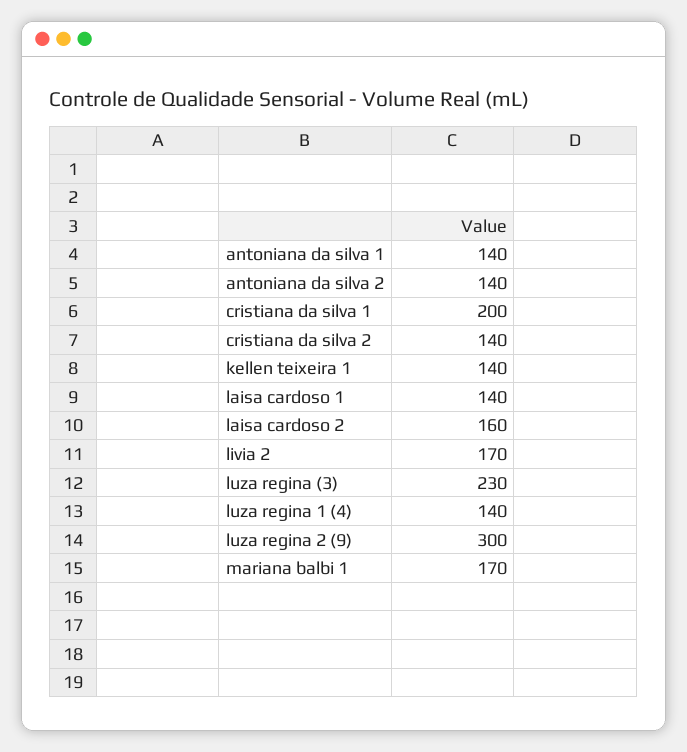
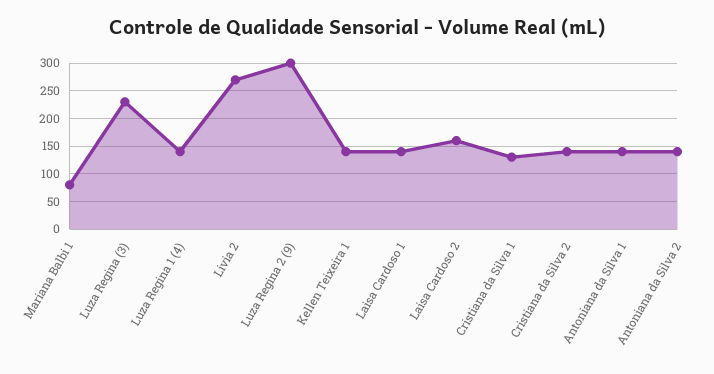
cristiana da silva 1: 200 -> 125
livia 2: 170 -> 275
mariana balbi 1: 170 -> 75

